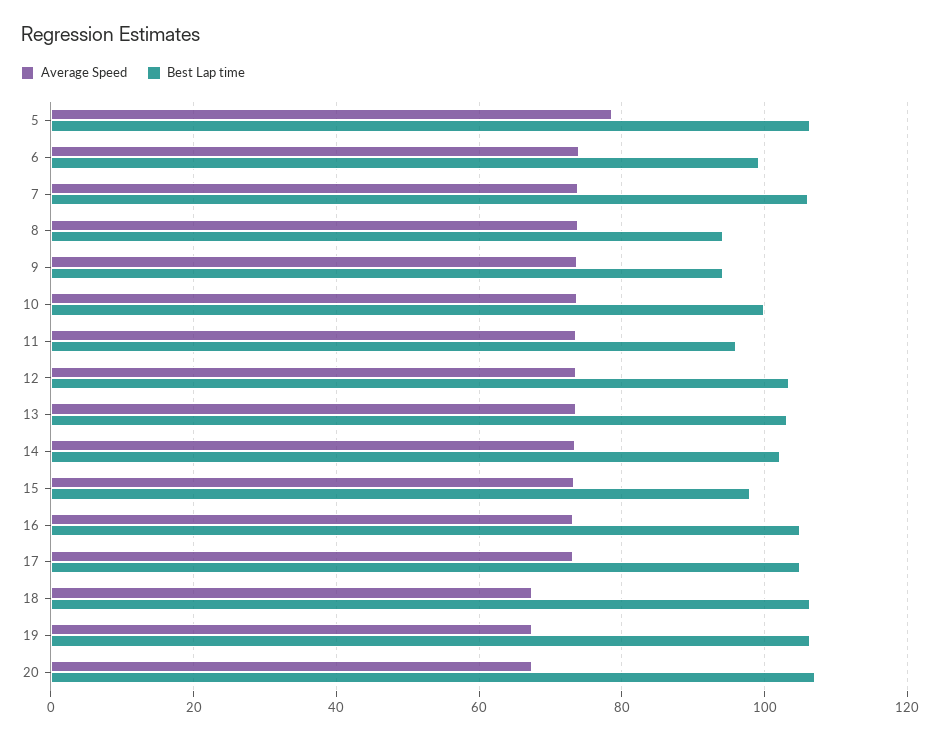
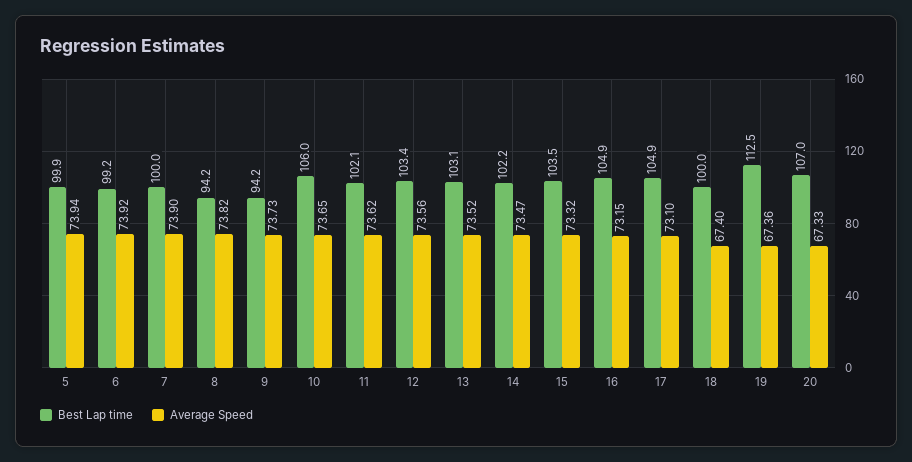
Average Speed, 5: 78 -> 73.94
Best Lap time, 5: 106 -> 99.9
Best Lap time, 7: 106 -> 100
Best Lap time, 10: 100 -> 106
Best Lap time, 11: 96 -> 102.1
Best Lap time, 15: 98 -> 103.5
Best Lap time, 18: 106 -> 100
Best Lap time, 19: 106 -> 112.5

